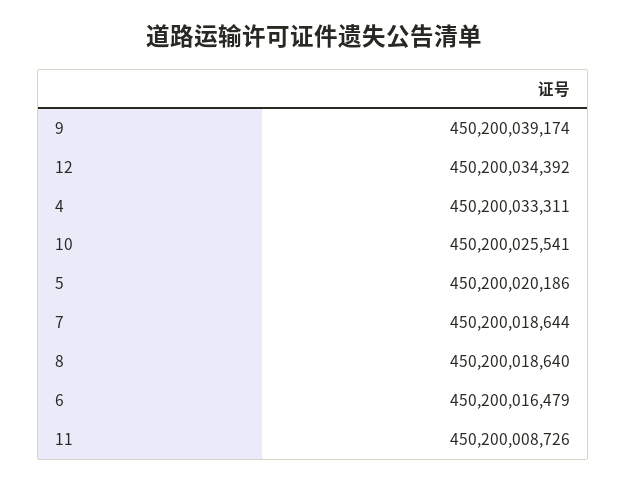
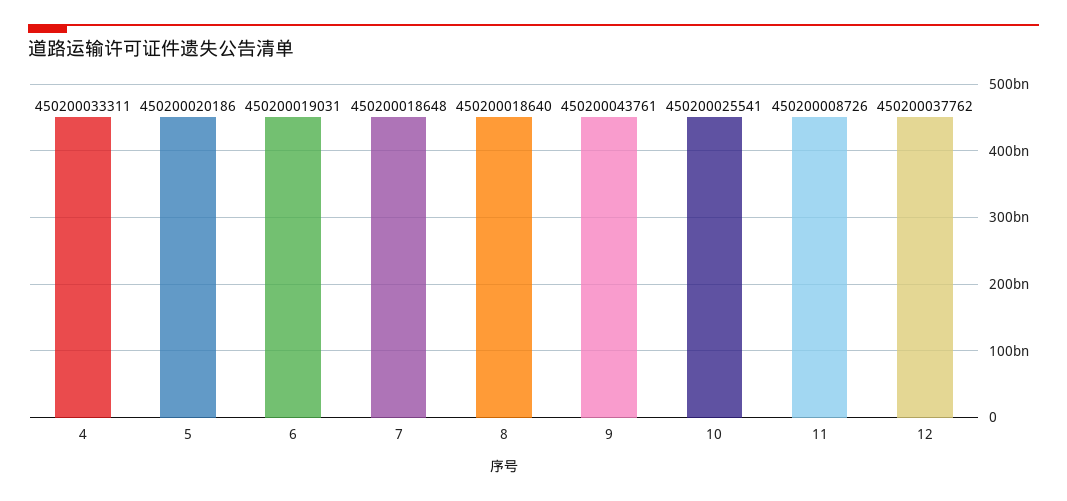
9: 450200039174 -> 450200043761
12: 450200034392 -> 450200037762
7: 450200018644 -> 450200018648
6: 450200016479 -> 450200019031

